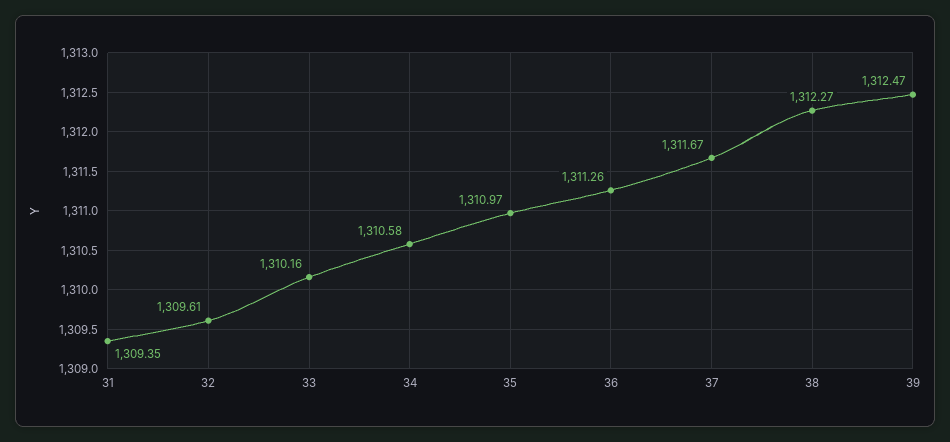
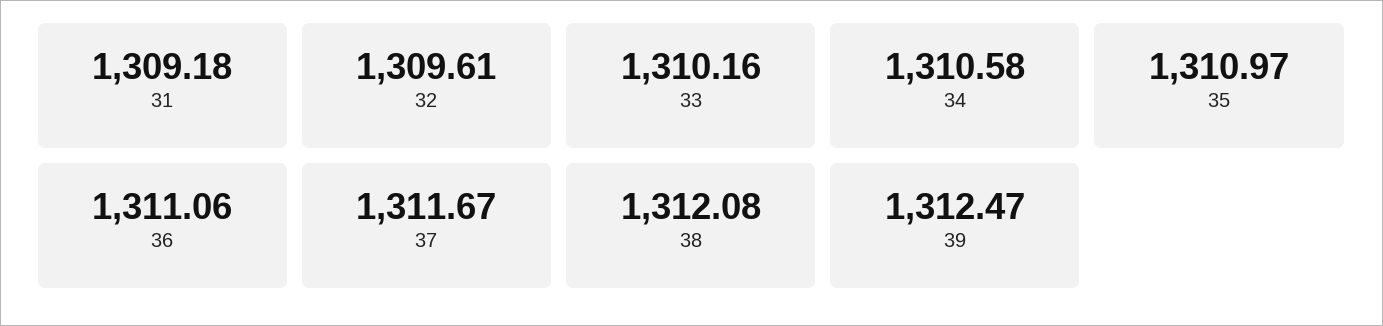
31: 1309.35 -> 1309.18
36: 1311.26 -> 1311.06
38: 1312.27 -> 1312.08

